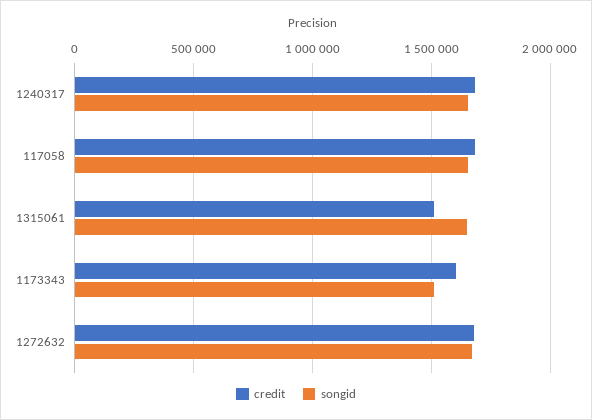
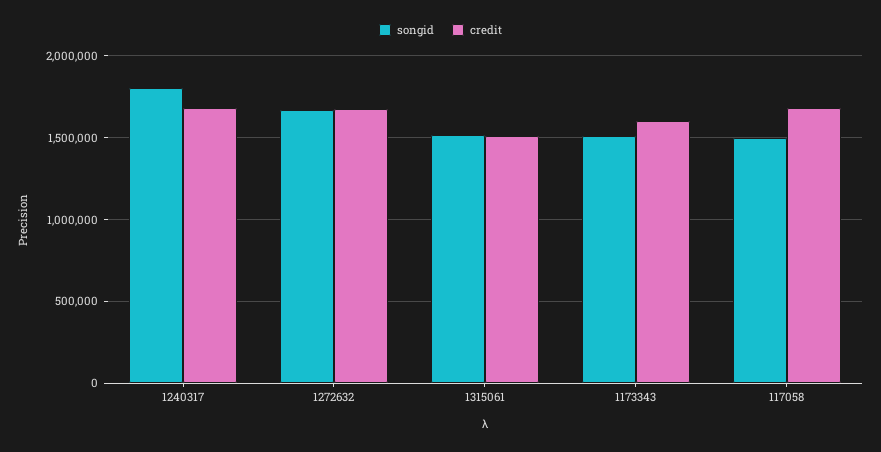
songid, 1240317: 1650000 -> 1800000
songid, 117058: 1650000 -> 1500000
songid, 1315061: 1650000 -> 1500000

